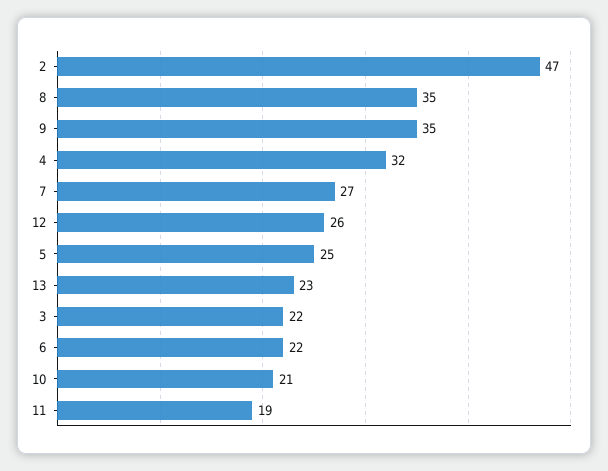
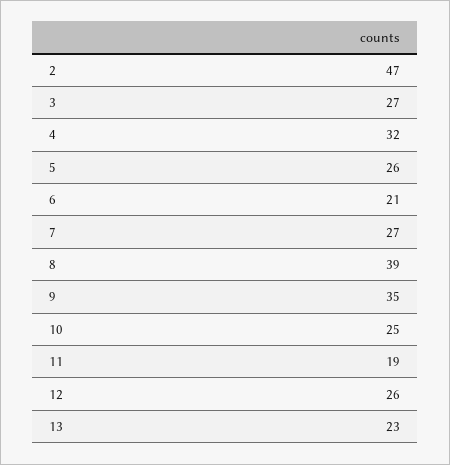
8: 35 -> 39
5: 25 -> 26
3: 22 -> 27
6: 22 -> 21
10: 21 -> 25

